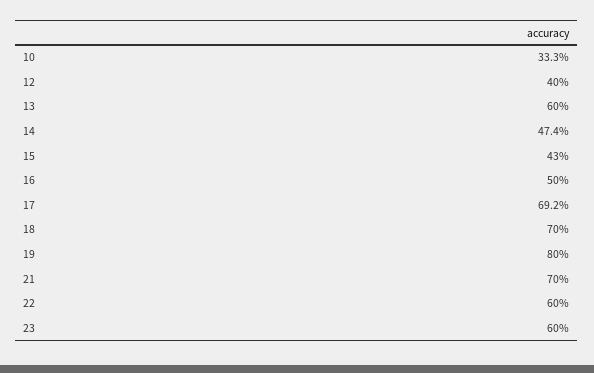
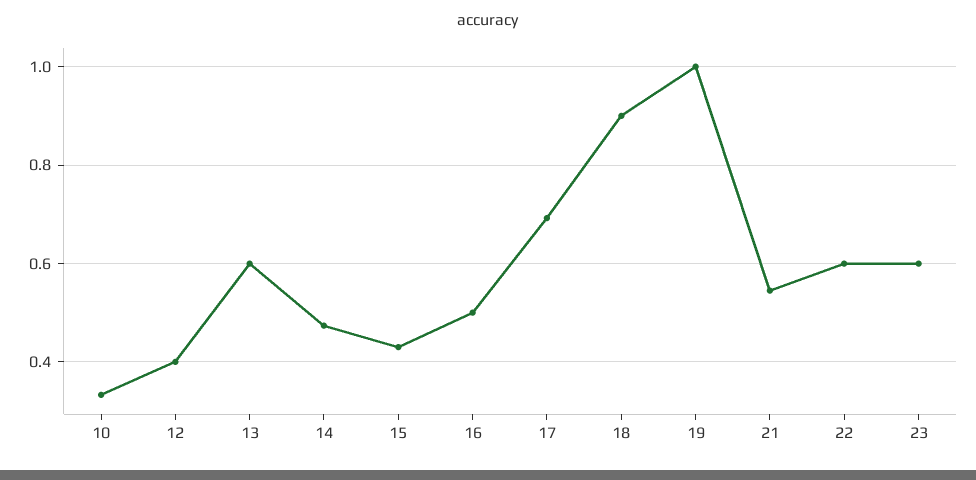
18: 0.7 -> 0.9
19: 0.8 -> 1
21: 0.7 -> 0.54

